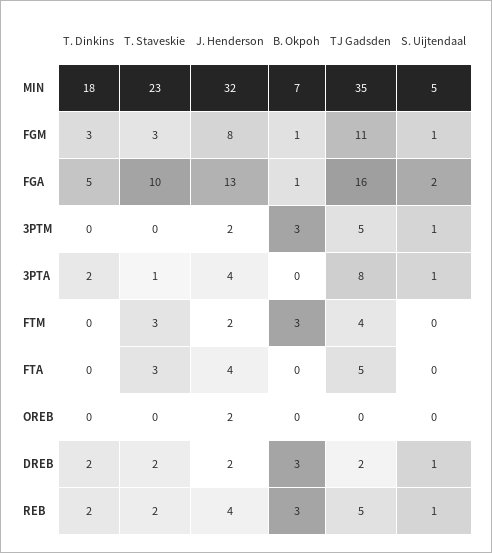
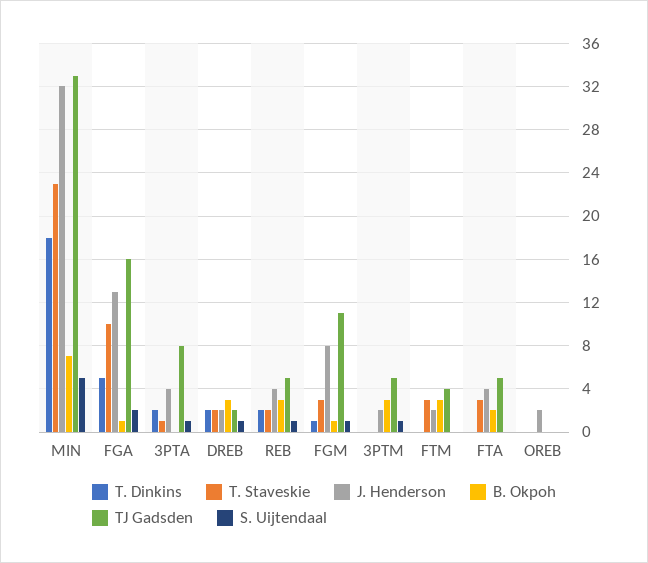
TJ Gadsden, MIN: 35 -> 33
T. Dinkins, FGM: 3 -> 1
B. Okpoh, FTA: 0 -> 2

